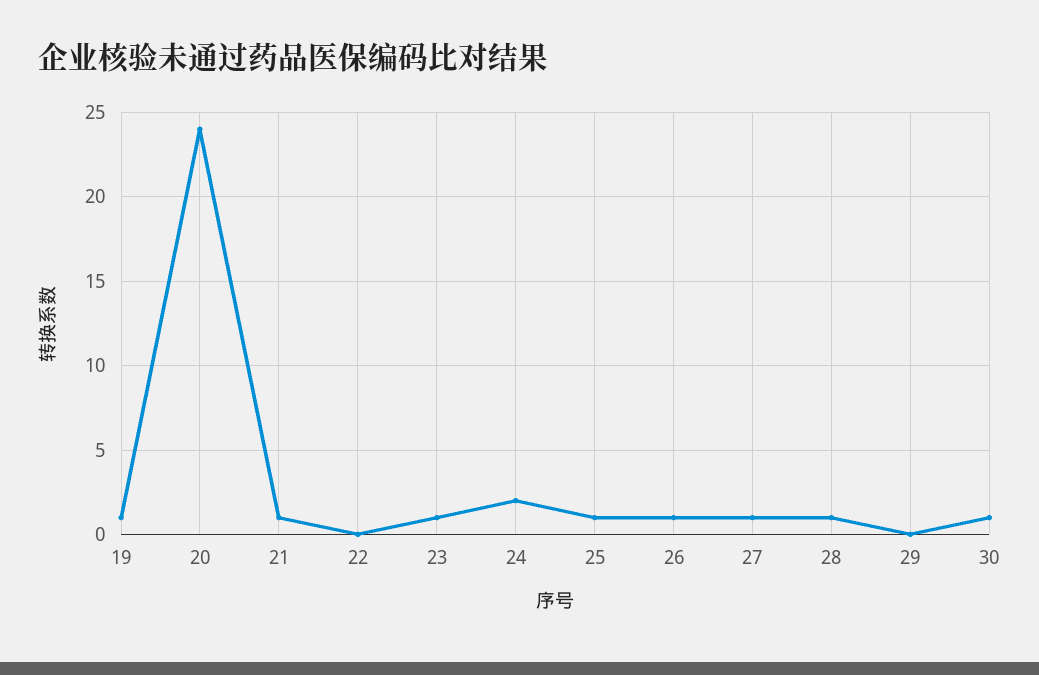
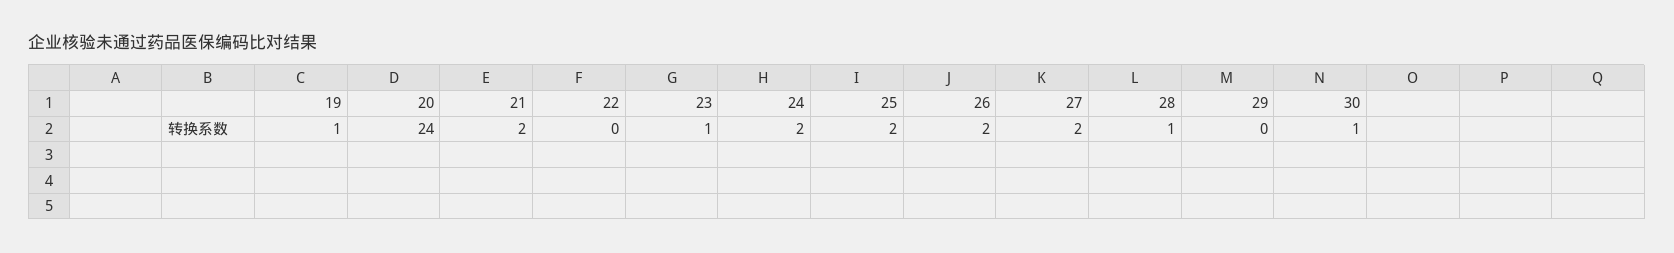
21: 1 -> 2
25: 1 -> 2
26: 1 -> 2
27: 1 -> 2

